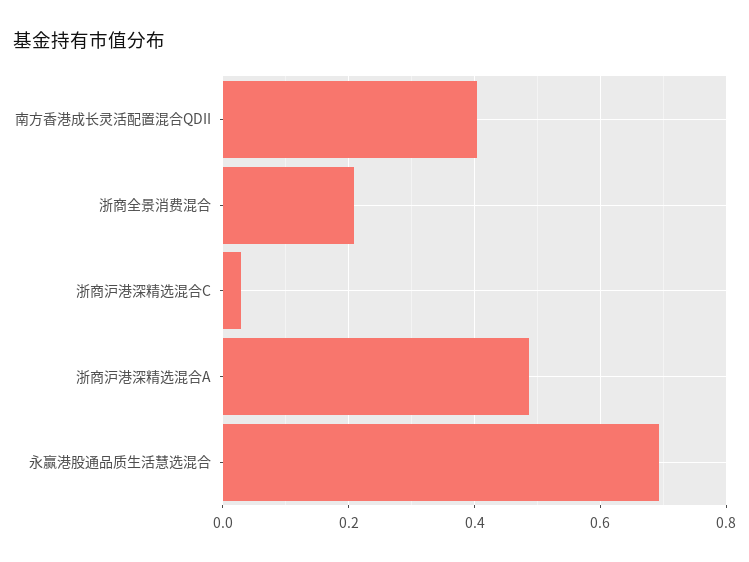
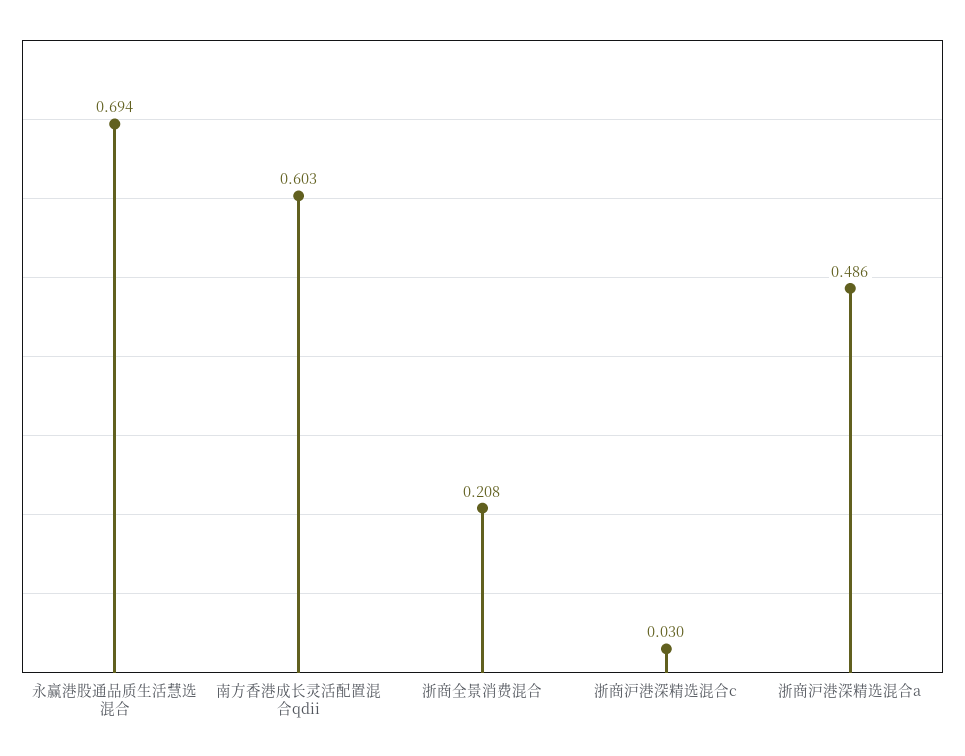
南方香港成长灵活配置混合QDII: 0.4 -> 0.603

